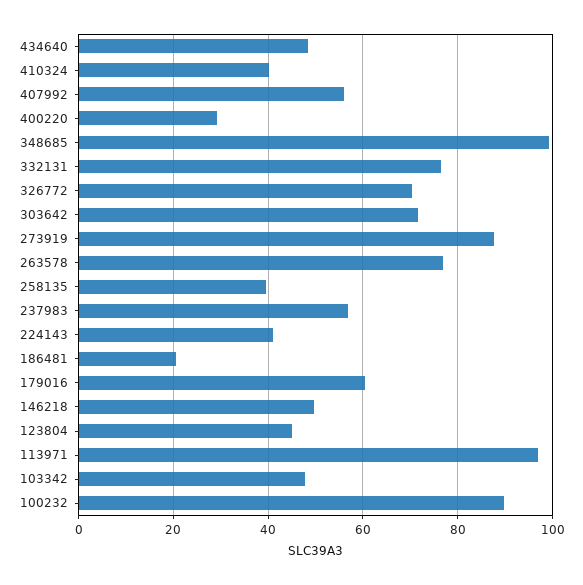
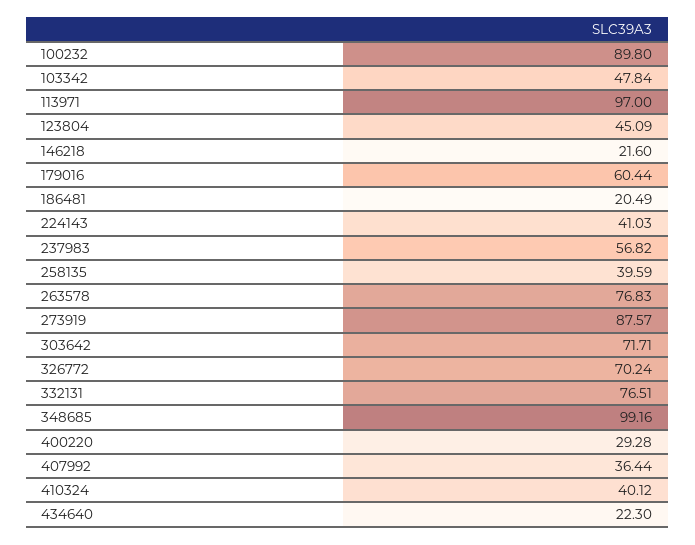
434640: 48 -> 22.3
407992: 56 -> 36.44
146218: 50 -> 21.6

